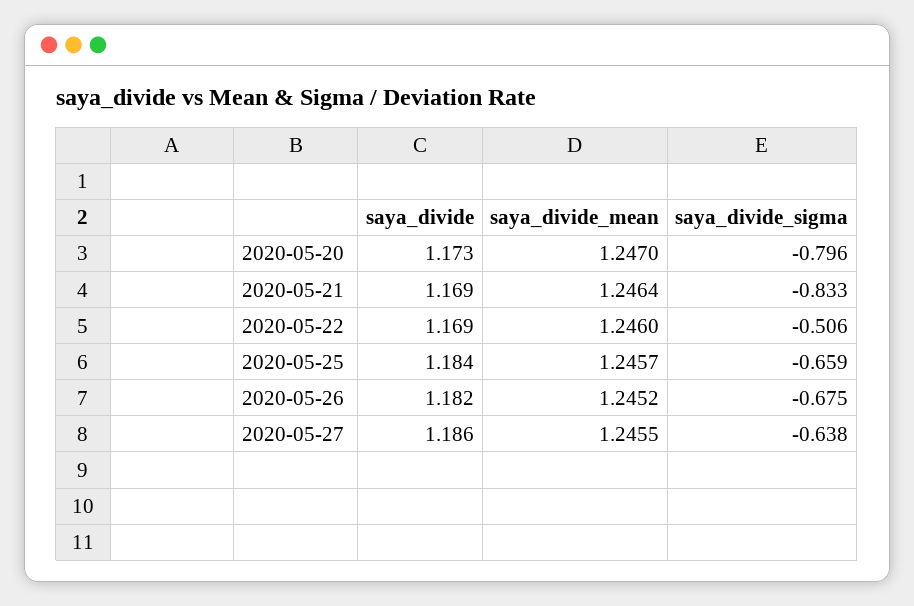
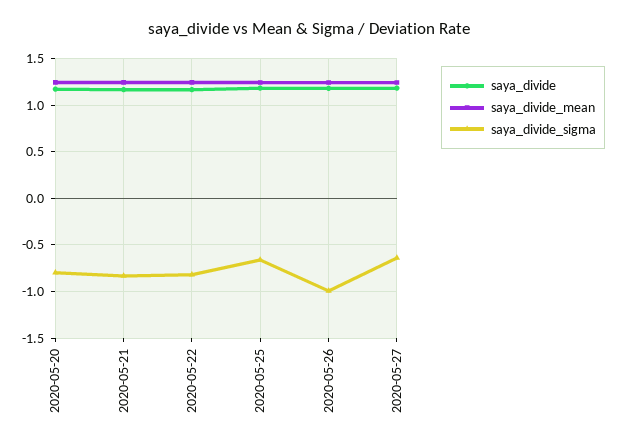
saya_divide_sigma, 2020-05-22: -0.506 -> -0.8
saya_divide_sigma, 2020-05-26: -0.675 -> -1

